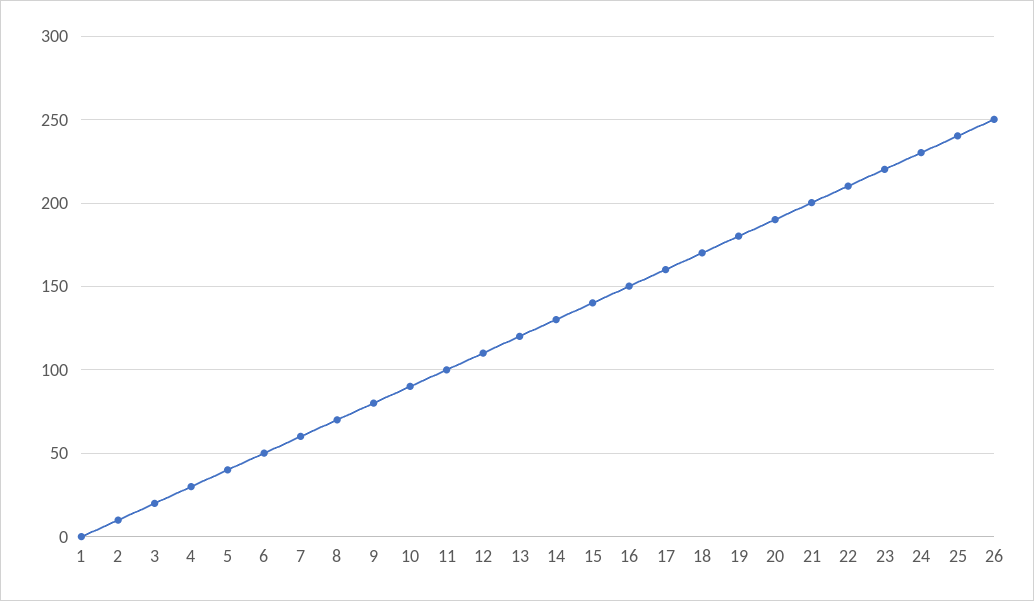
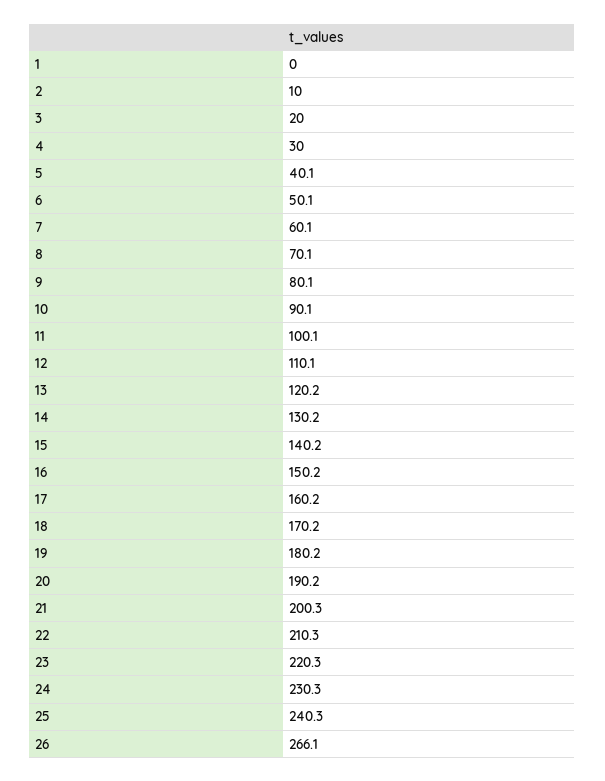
26: 250 -> 266.1

